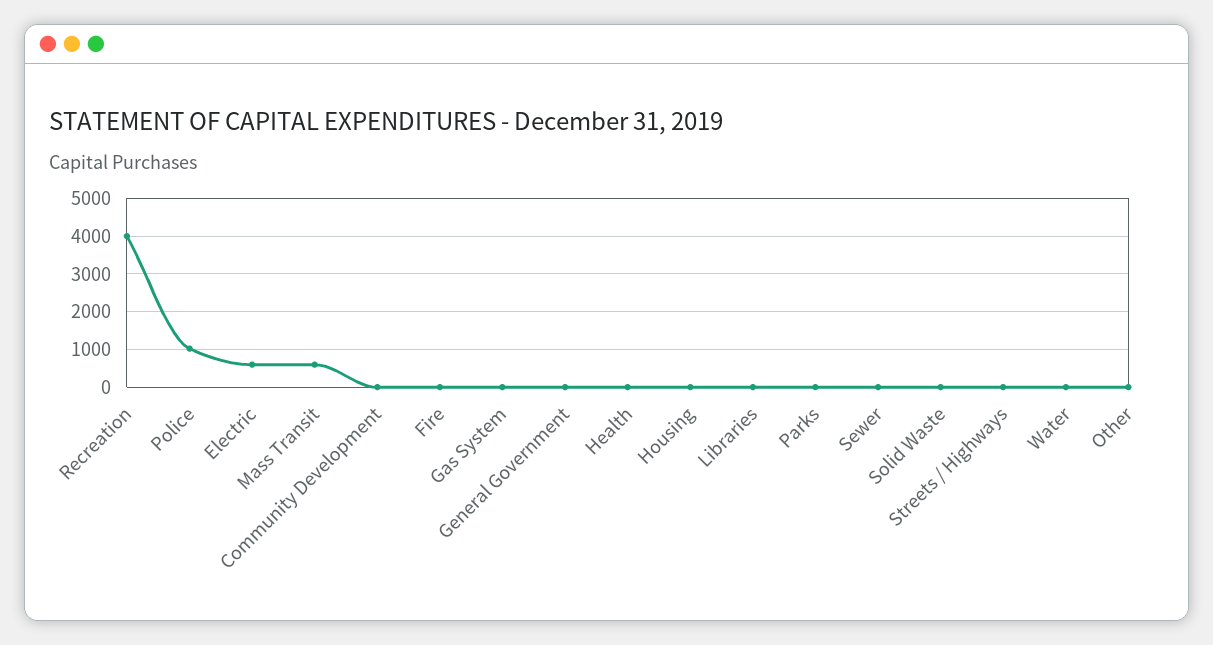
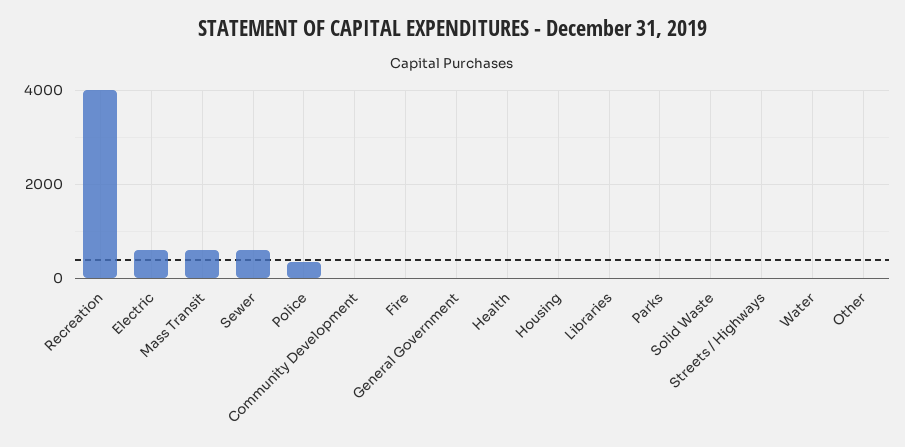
Police: 1000 -> 400
Gas System: 0 -> none
Sewer: 0 -> 600

